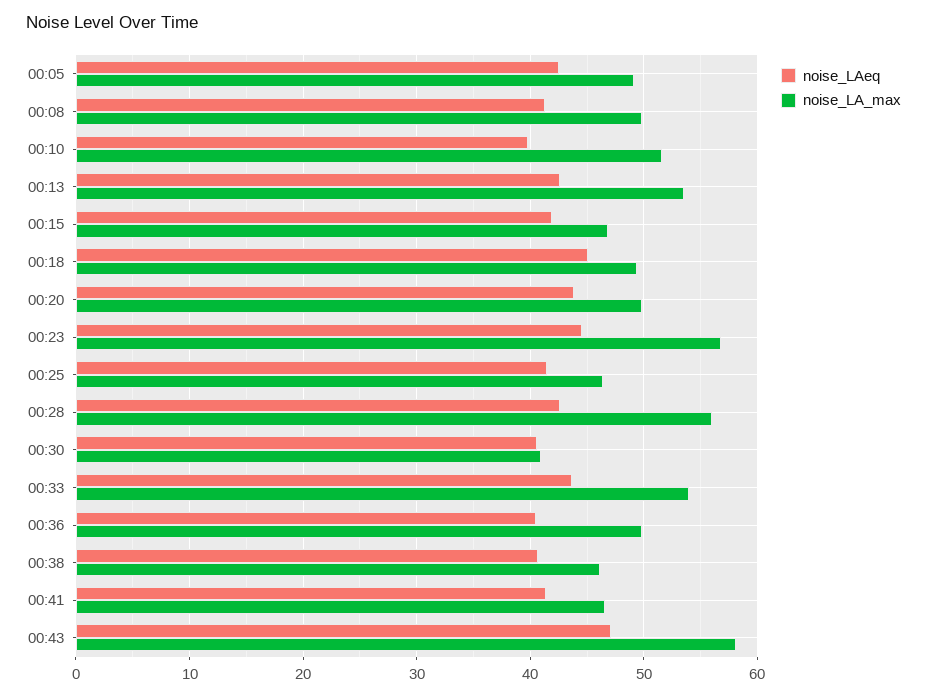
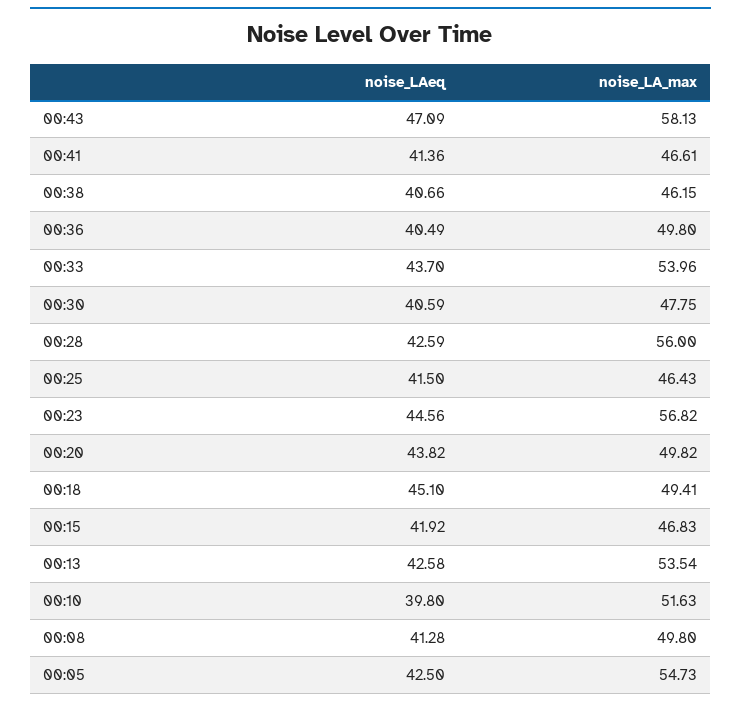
noise_LA_max, 00:05: 49 -> 54.73
noise_LA_max, 00:30: 41 -> 47.75

